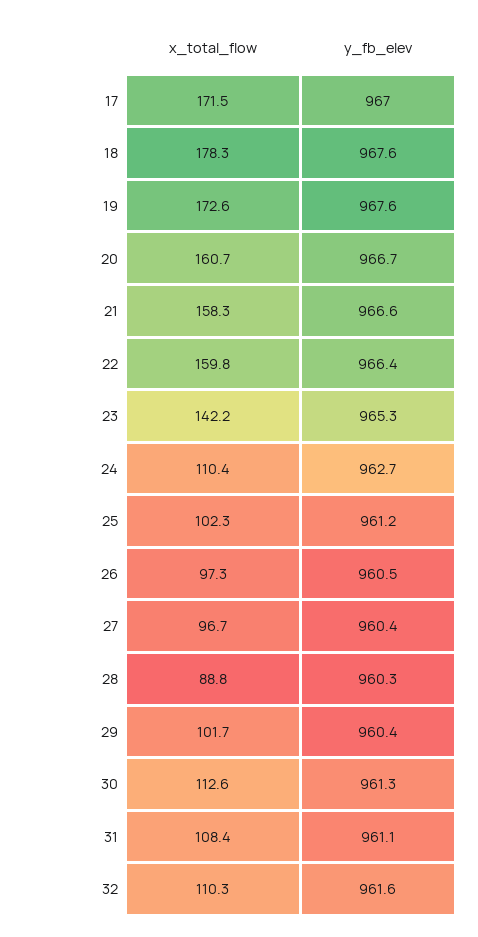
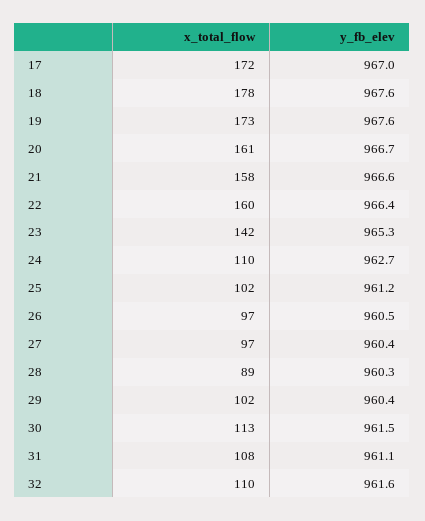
y_fb_elev, 30: 961.3 -> 961.5

